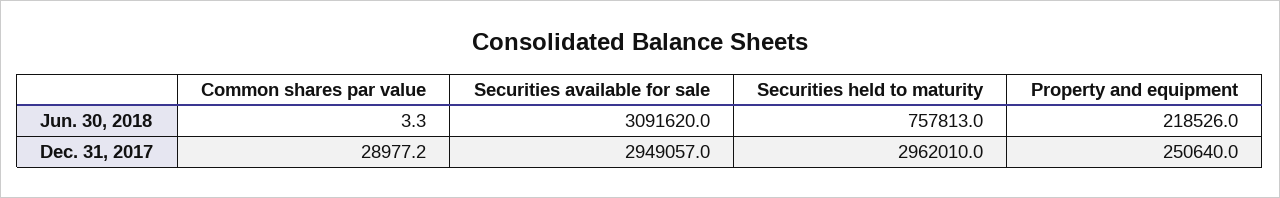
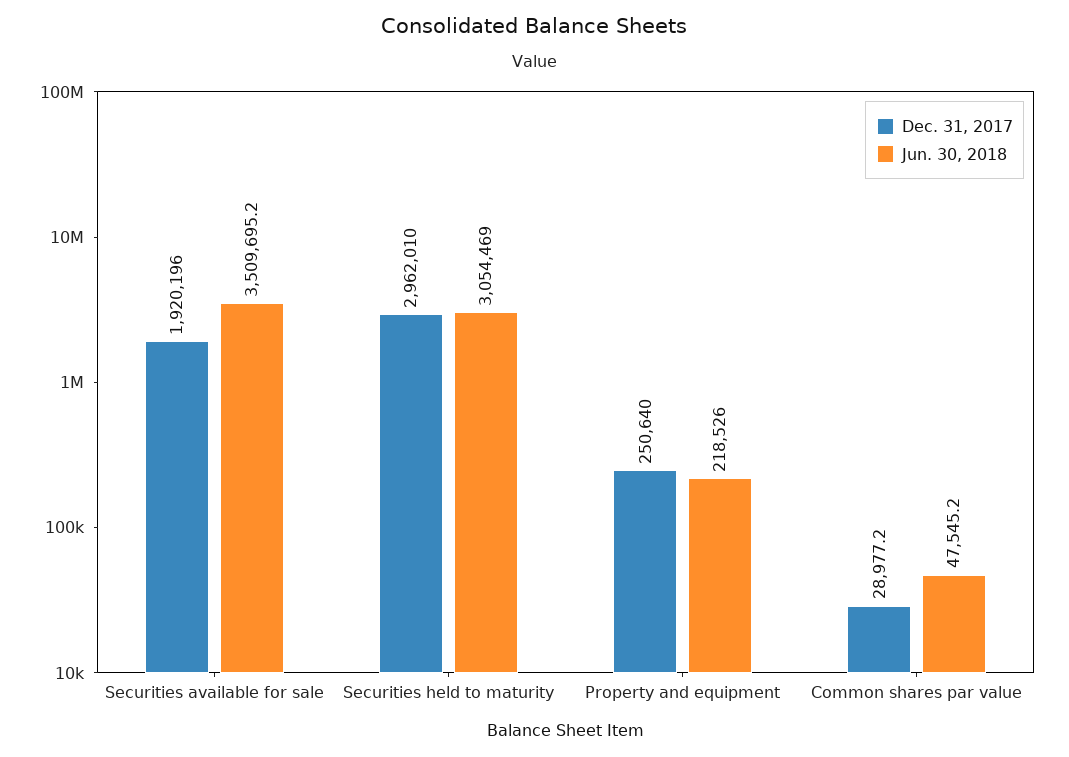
Jun. 30, 2018, Common shares par value: 3.3 -> 47545.2
Jun. 30, 2018, Securities available for sale: 3091620 -> 3509695.2
Jun. 30, 2018, Securities held to maturity: 757813 -> 3054469
Dec. 31, 2017, Securities available for sale: 2949057 -> 1920196

